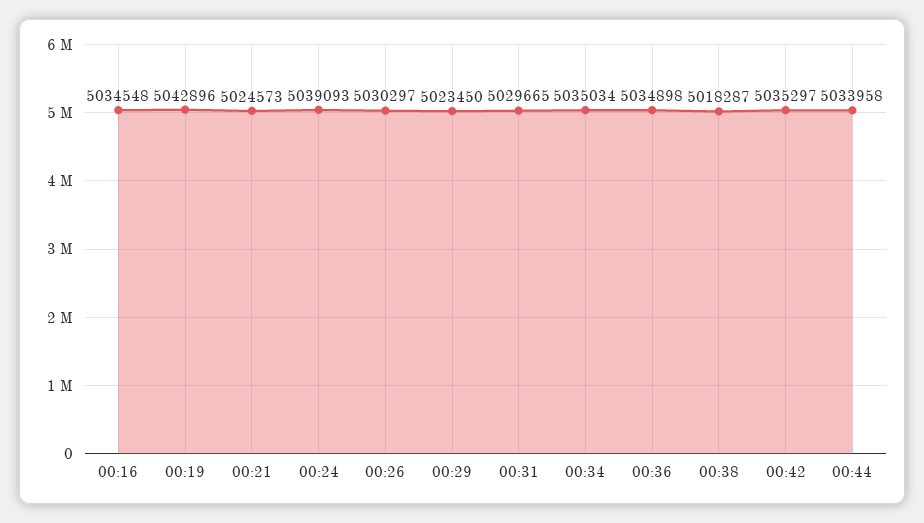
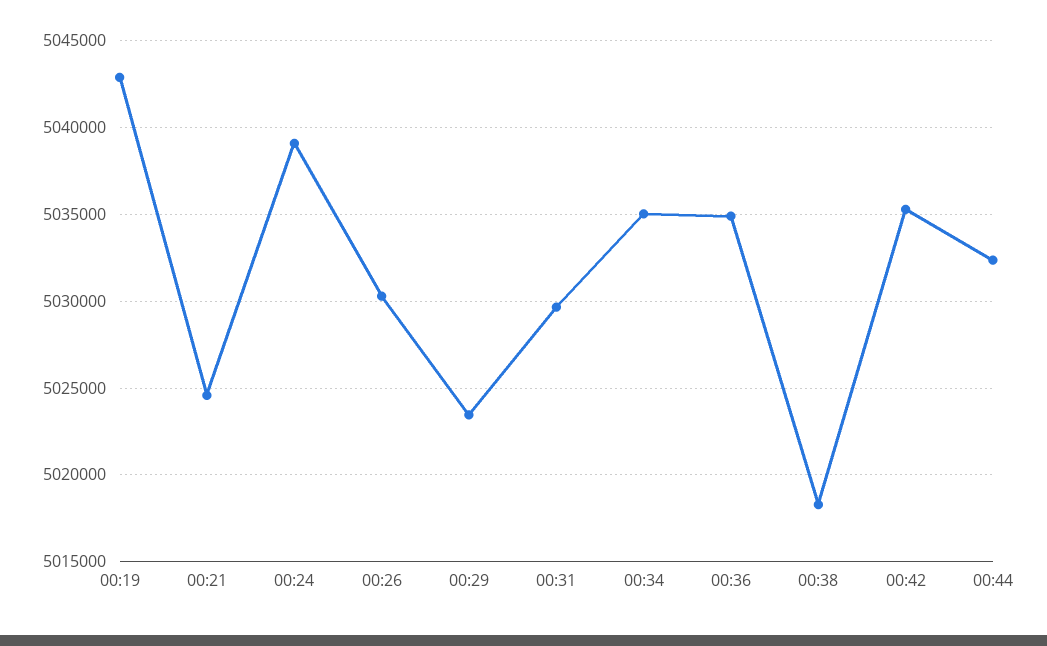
00:16: 5034548 -> none
00:44: 5033958 -> 5032500

